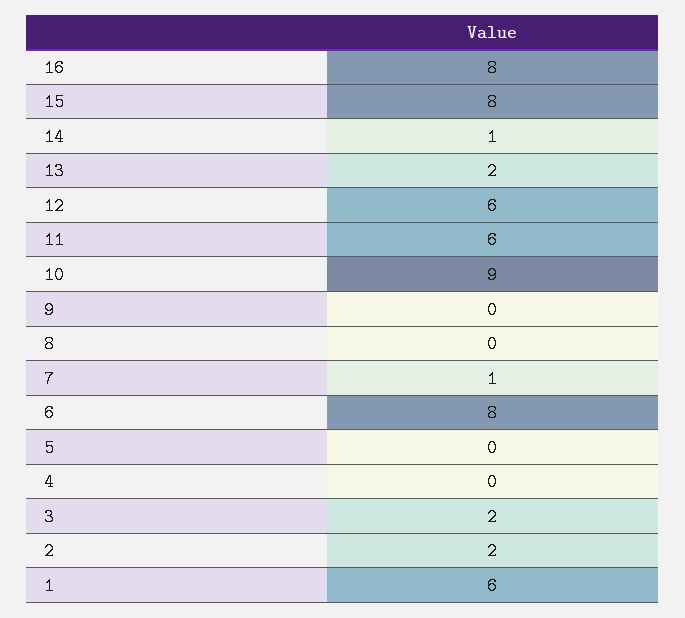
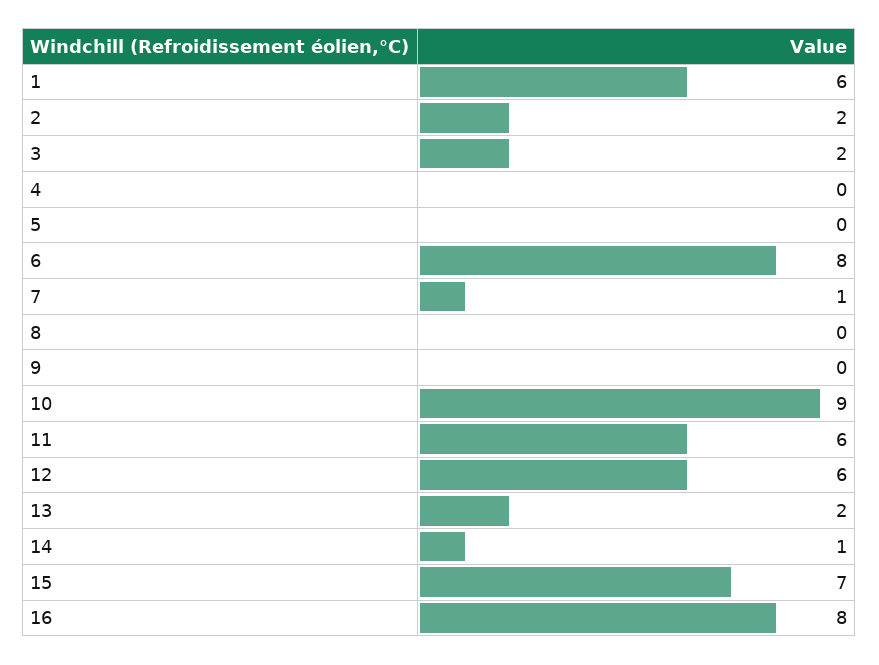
15: 8 -> 7

